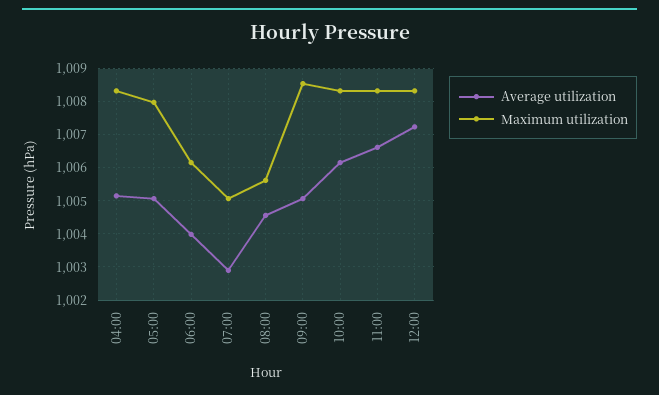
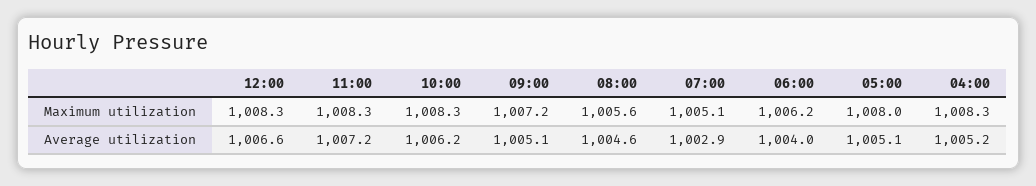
Maximum utilization, 09:00: 1008.6 -> 1007.2
Average utilization, 11:00: 1006.6 -> 1007.2
Average utilization, 12:00: 1007.2 -> 1006.6

